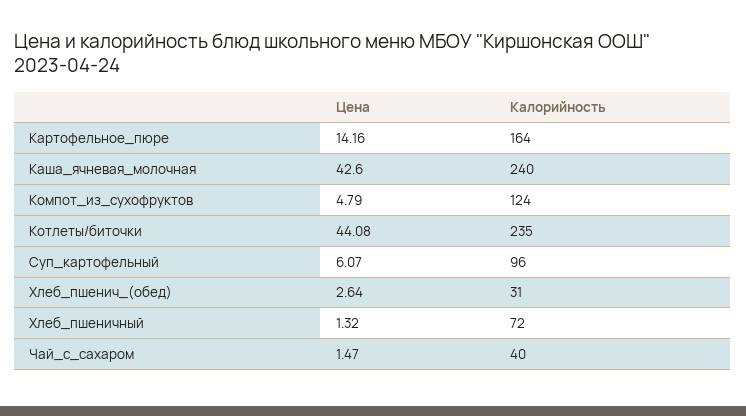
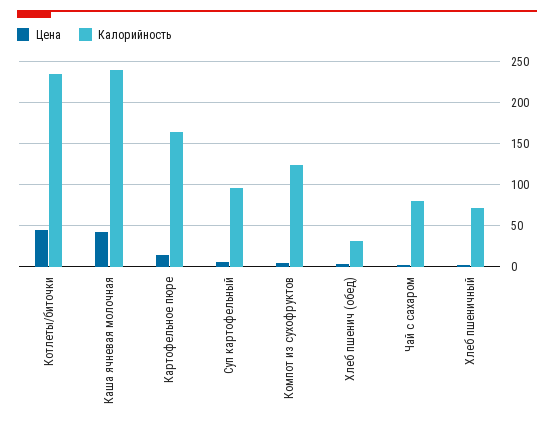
Калорийность, Чай_с_сахаром: 40 -> 80

